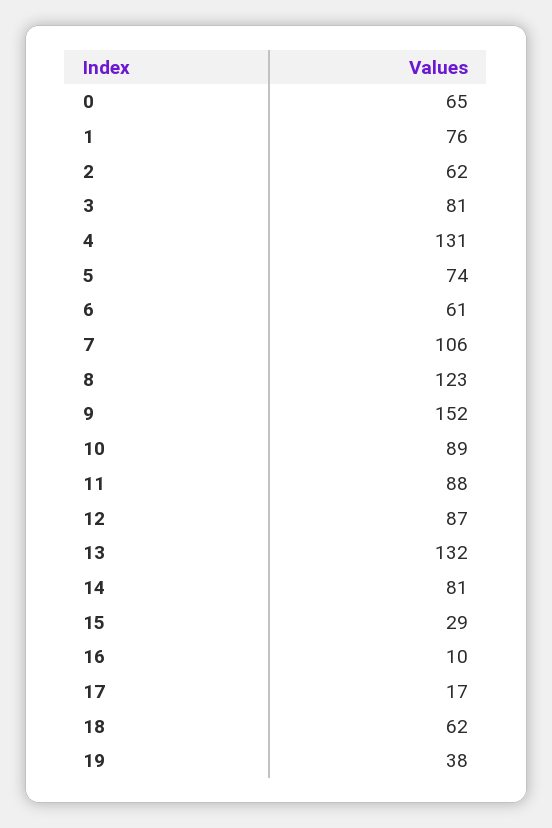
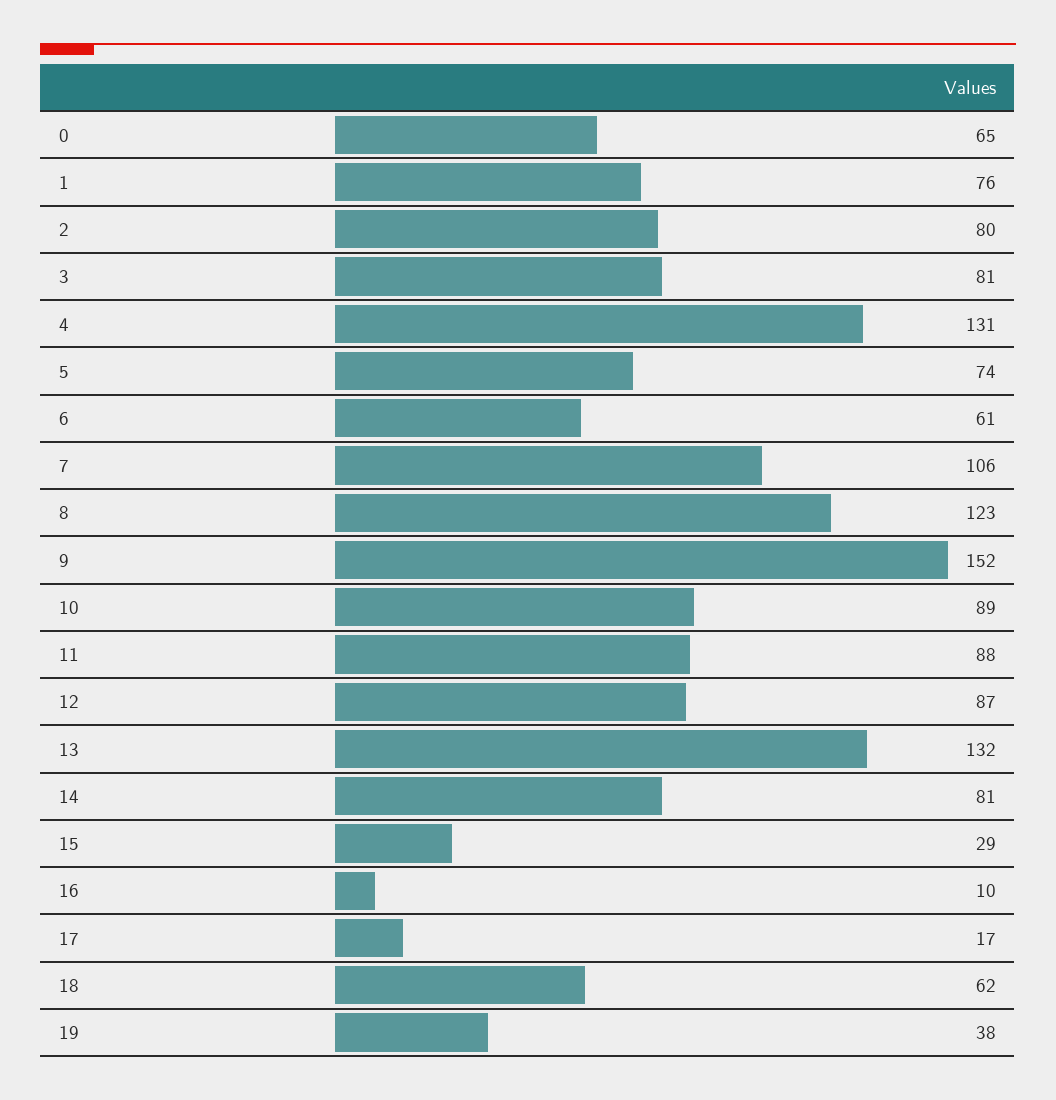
2: 62 -> 80

